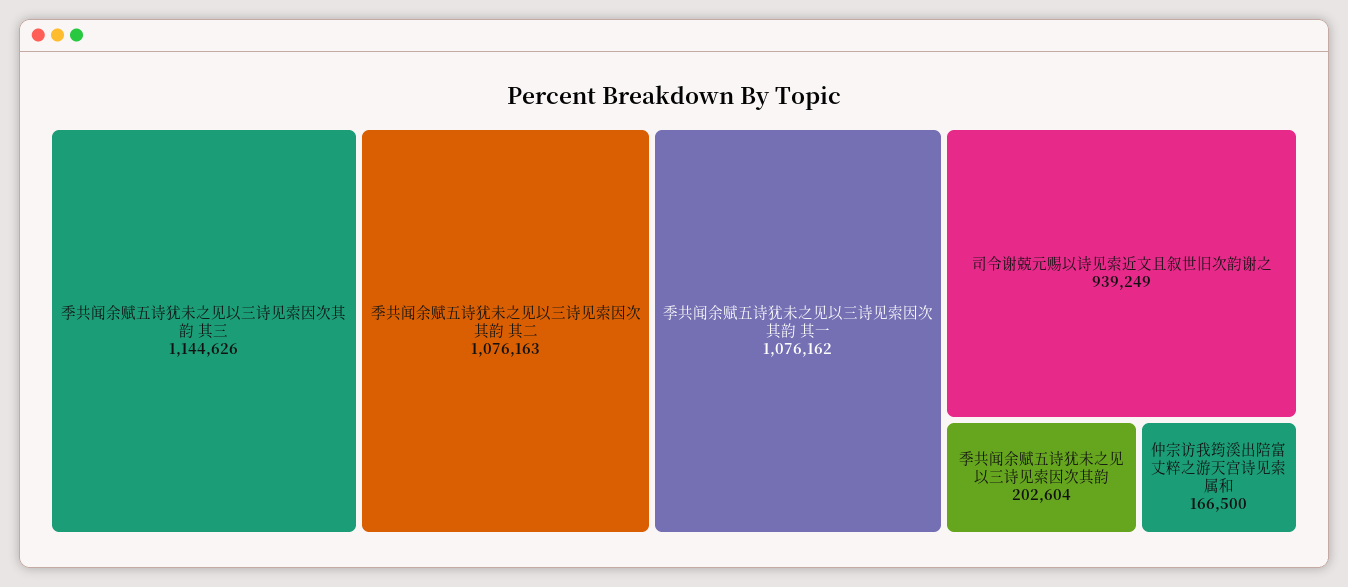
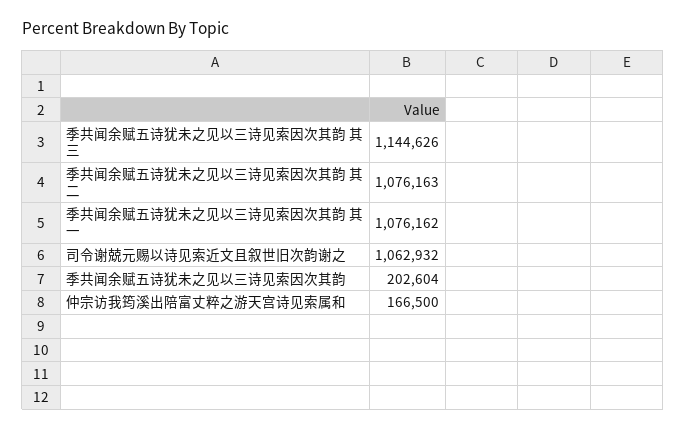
司令谢兢元赐以诗见索近文且叙世旧次韵谢之: 939249 -> 1062932

